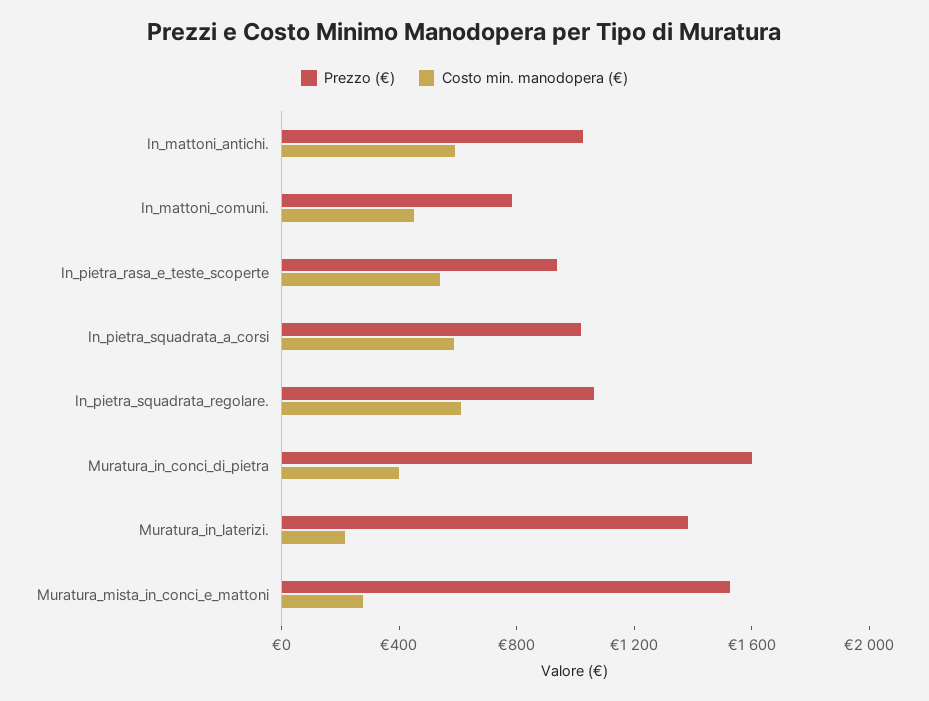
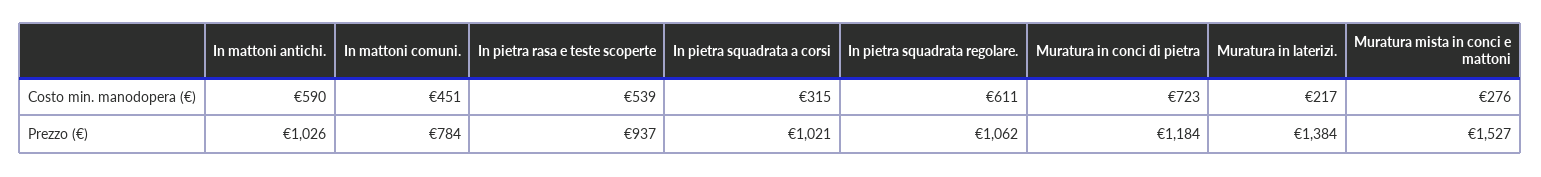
Costo min. manodopera (€), In_pietra_squadrata_a_corsi: 600 -> 315
Prezzo (€), Muratura_in_conci_di_pietra: 1600 -> 1184
Costo min. manodopera (€), Muratura_in_conci_di_pietra: 400 -> 723

